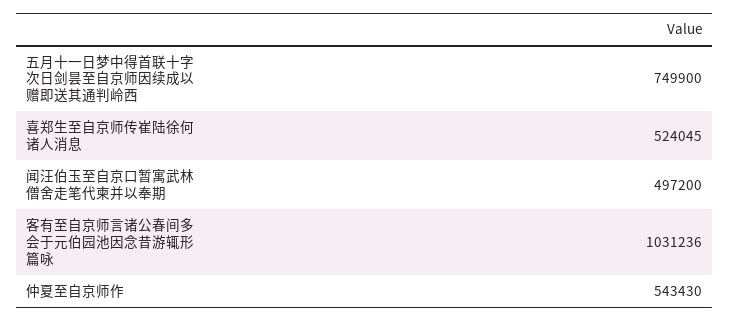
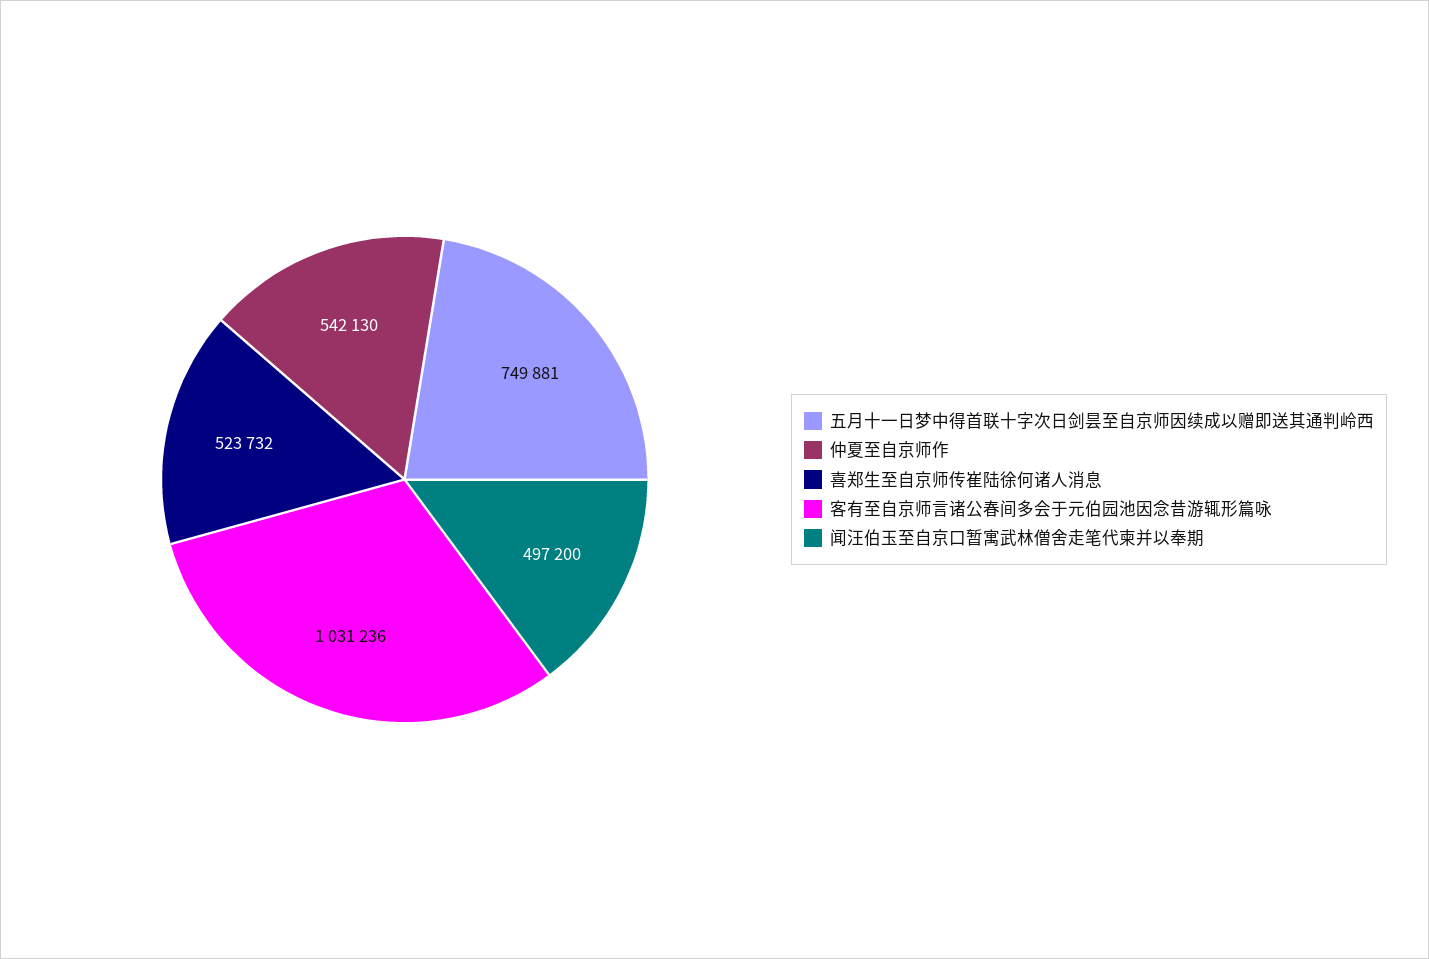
五月十一日梦中得首联十字次日剑昙至自京师因续成以赠即送其通判岭西: 749900 -> 749881
喜郑生至自京师传崔陆徐何诸人消息: 524045 -> 523732
仲夏至自京师作: 543430 -> 542130

